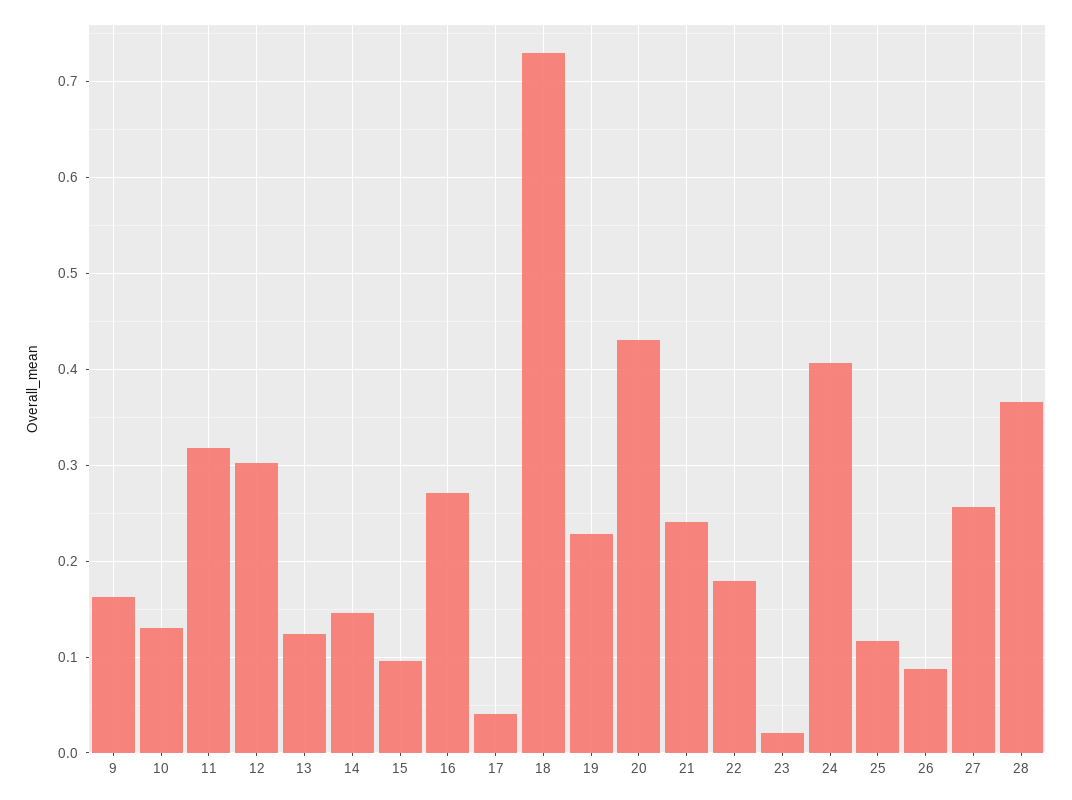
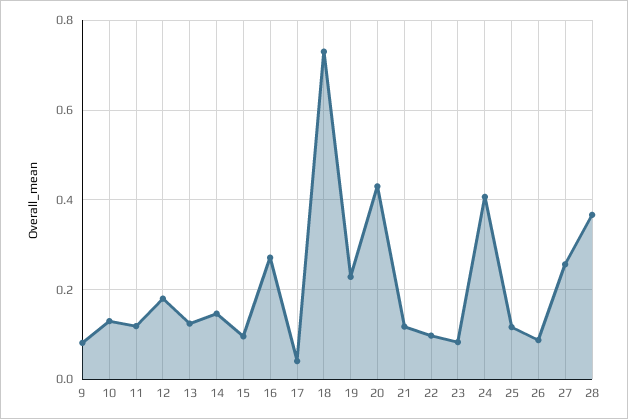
9: 0.16 -> 0.08
11: 0.32 -> 0.12
12: 0.3 -> 0.18
21: 0.24 -> 0.12
22: 0.18 -> 0.1
23: 0.02 -> 0.08

